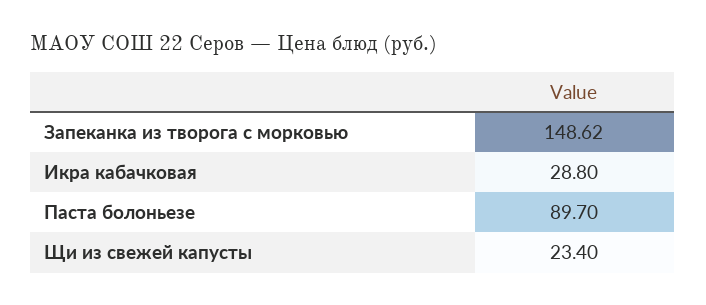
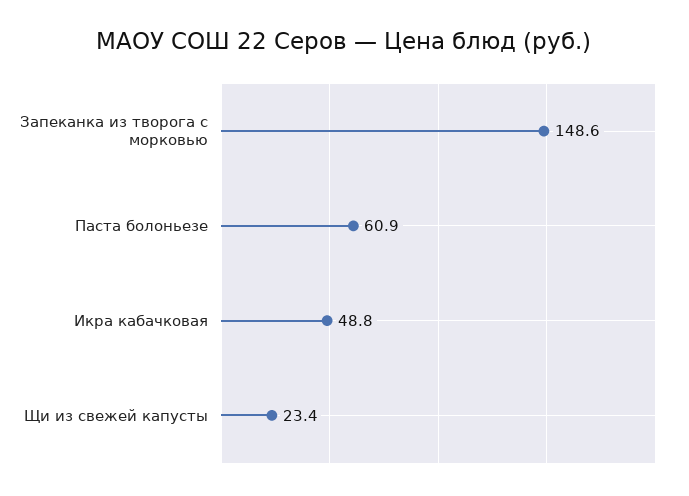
Икра кабачковая: 28.8 -> 48.8
Паста болоньезе: 89.7 -> 60.9

